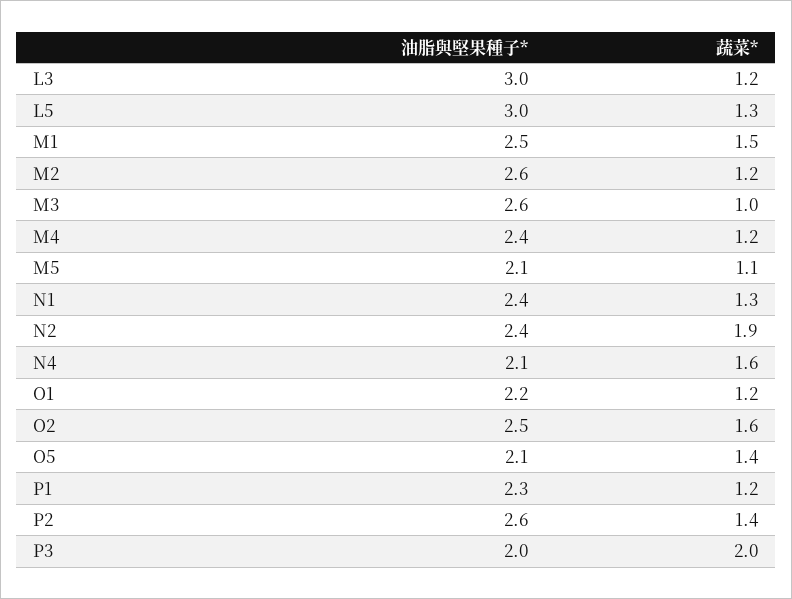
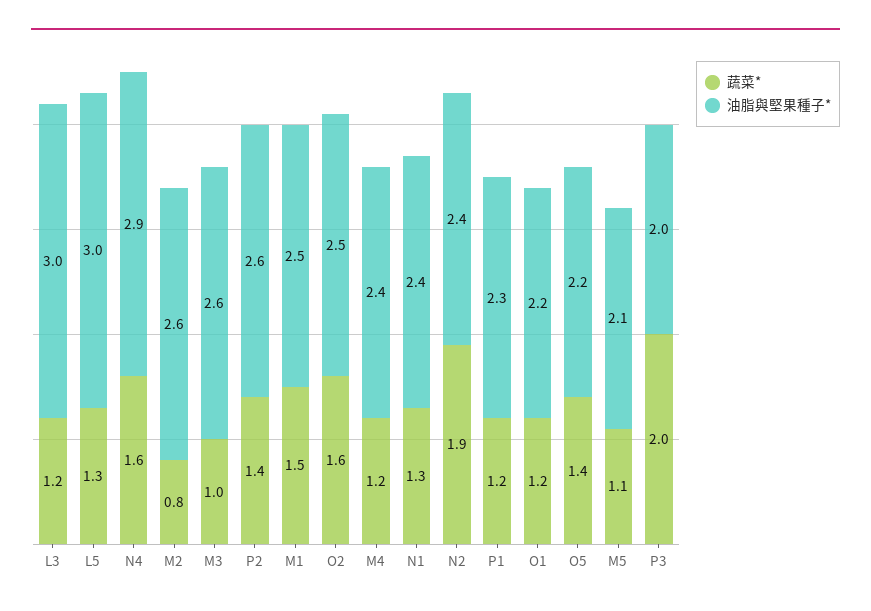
蔬菜*, M2: 1.2 -> 0.8
油脂與堅果種子*, N4: 2.1 -> 2.9
油脂與堅果種子*, O5: 2.1 -> 2.2

